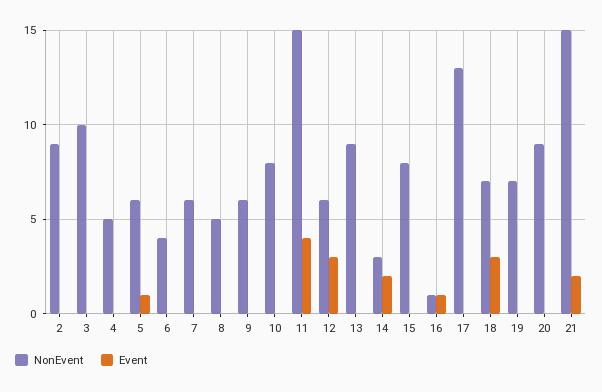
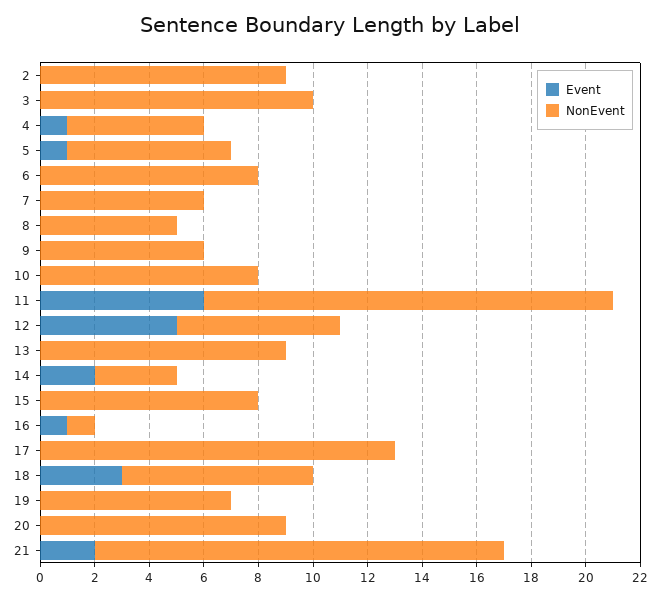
Event, 4: 0 -> 1
NonEvent, 6: 4 -> 8
Event, 11: 4 -> 6
Event, 12: 3 -> 5

